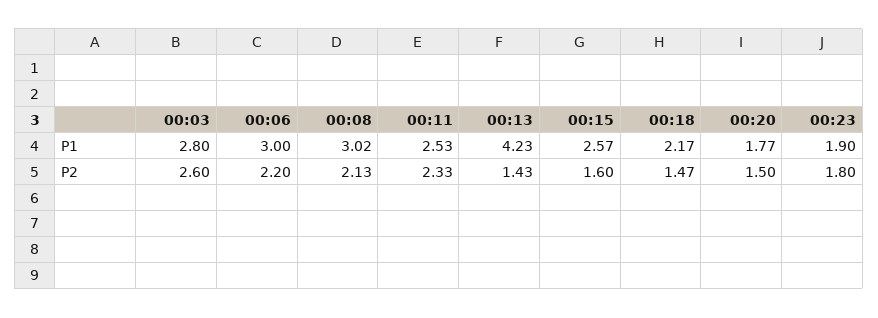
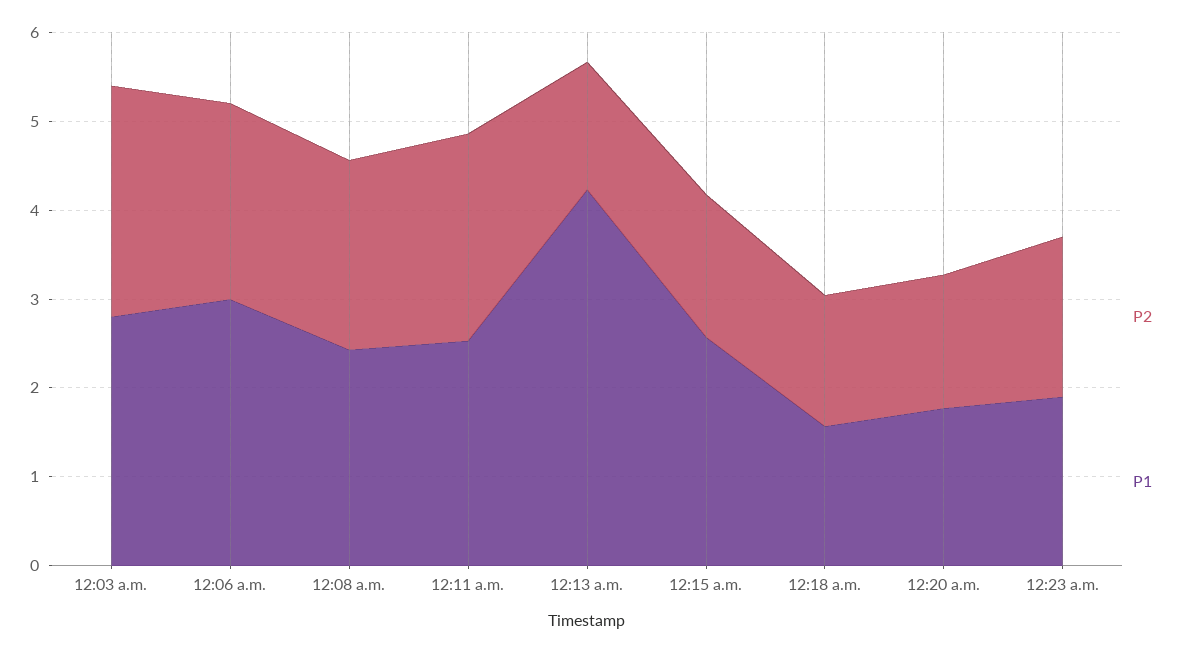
P1, 00:08: 3.02 -> 2.4
P1, 00:18: 2.17 -> 1.6

